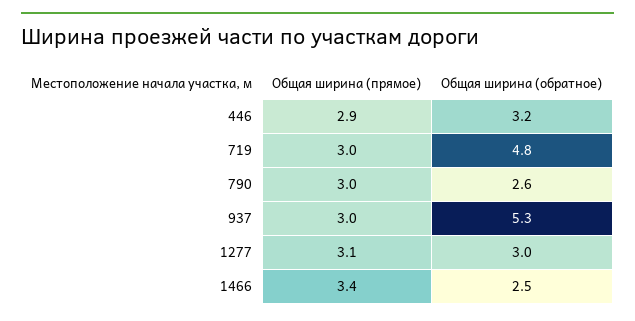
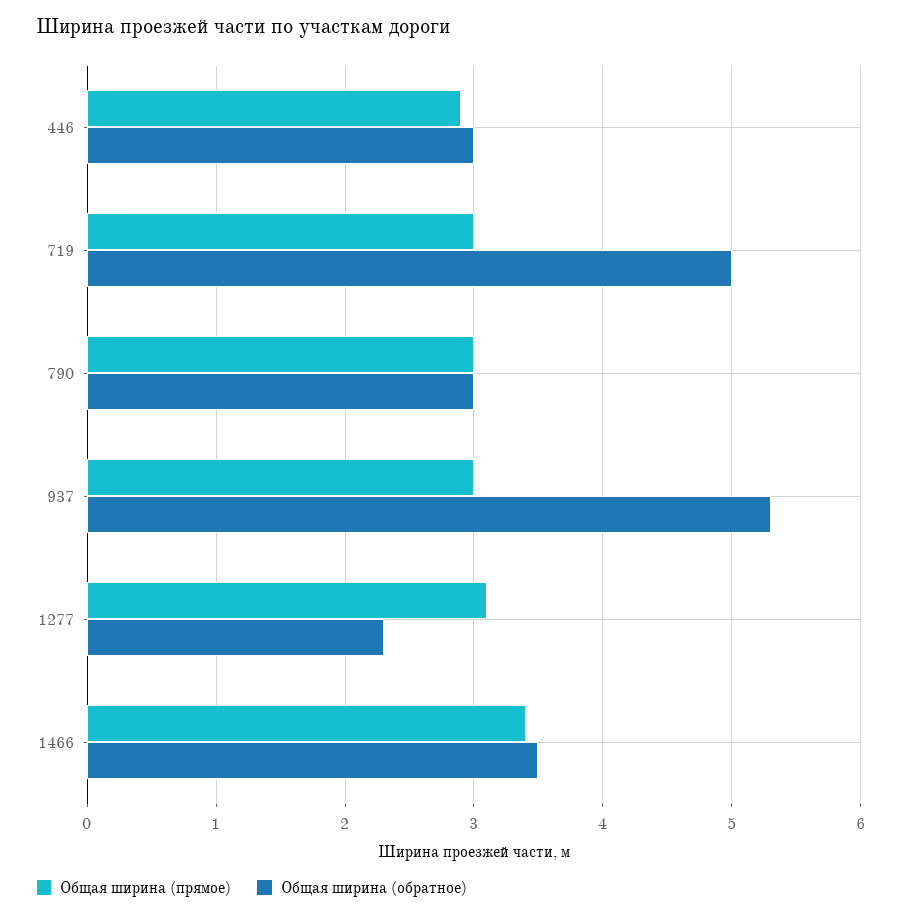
Общая ширина (обратное), 446: 3.2 -> 3
Общая ширина (обратное), 719: 4.8 -> 5
Общая ширина (обратное), 790: 2.6 -> 3
Общая ширина (обратное), 1277: 3 -> 2.3
Общая ширина (обратное), 1466: 2.5 -> 3.5

